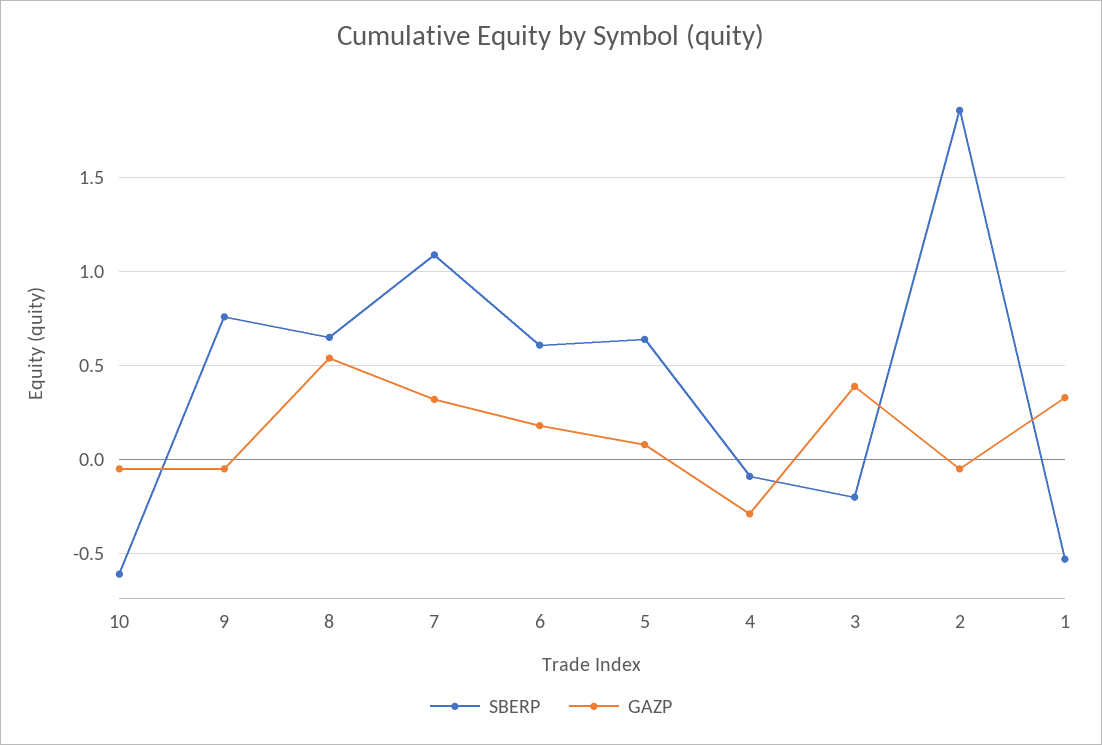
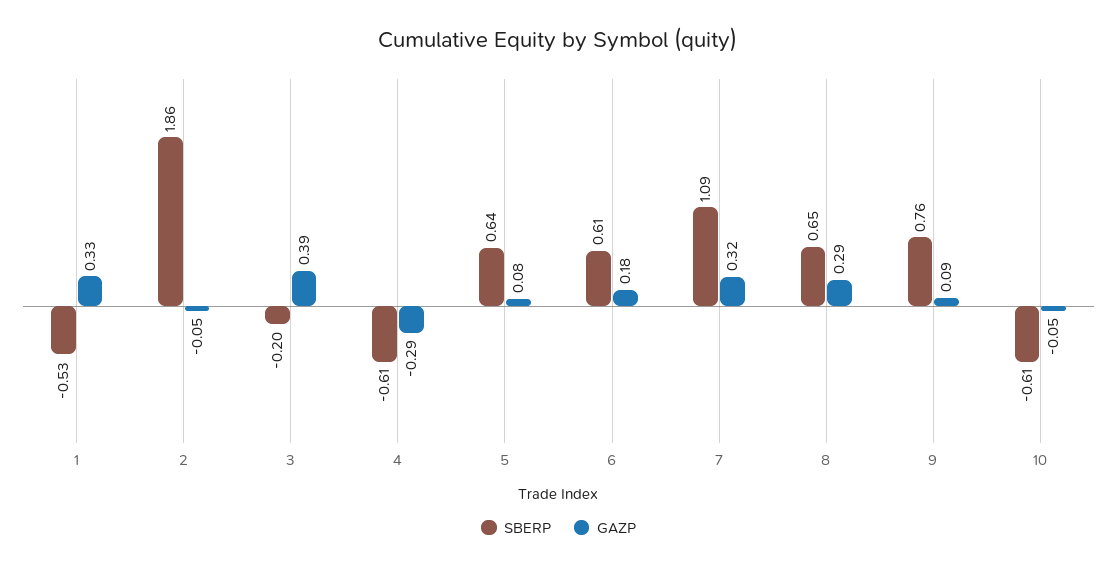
GAZP, 9: -0.05 -> 0.09
GAZP, 8: 0.55 -> 0.29
SBERP, 4: -0.1 -> -0.61

